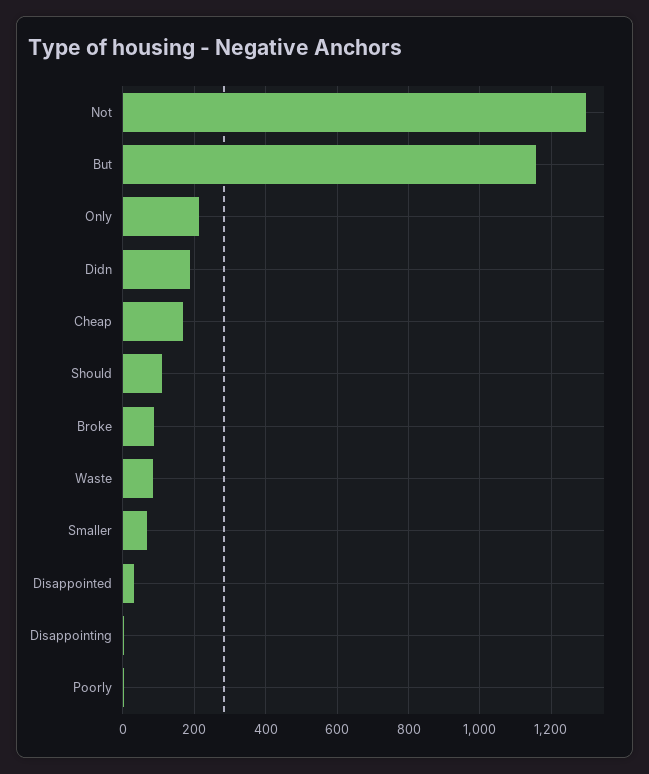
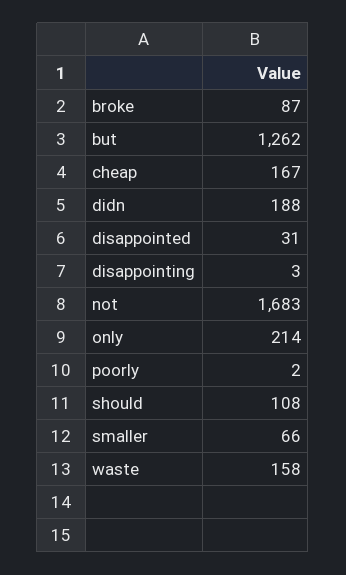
Not: 1300 -> 1683
But: 1160 -> 1262
Waste: 80 -> 158

